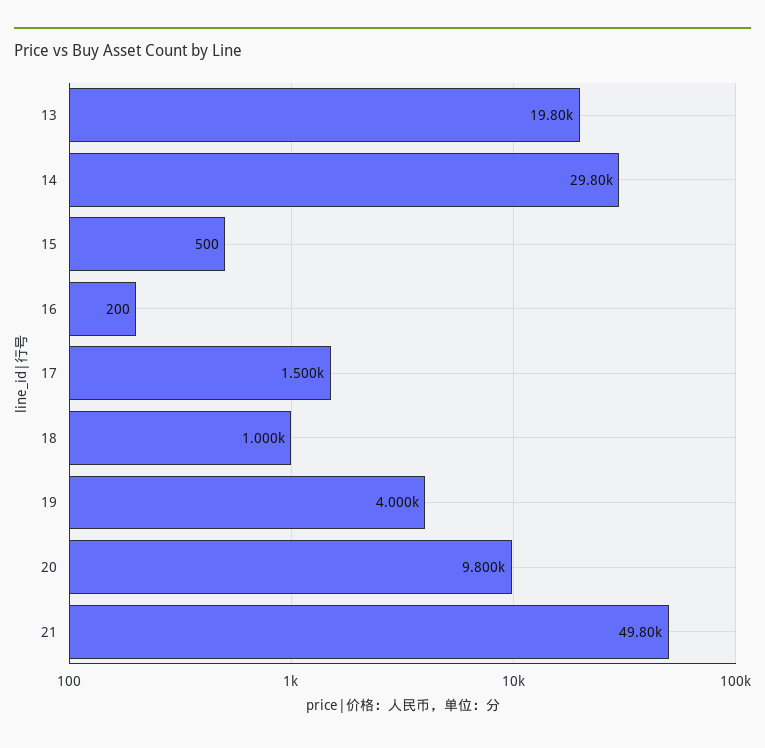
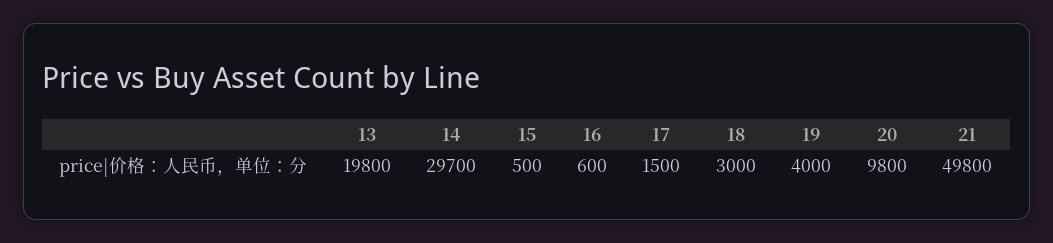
14: 29800 -> 29700
16: 200 -> 600
18: 1000 -> 3000

